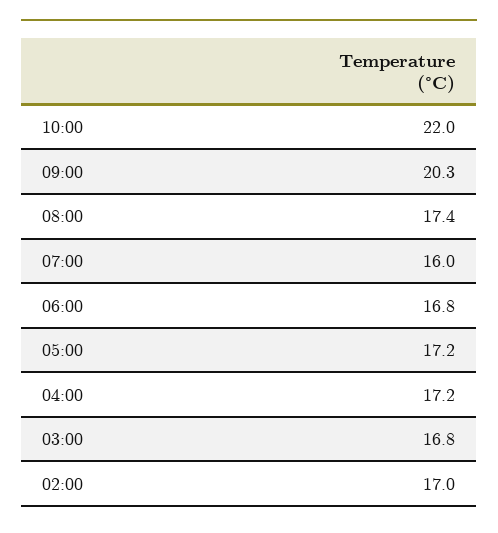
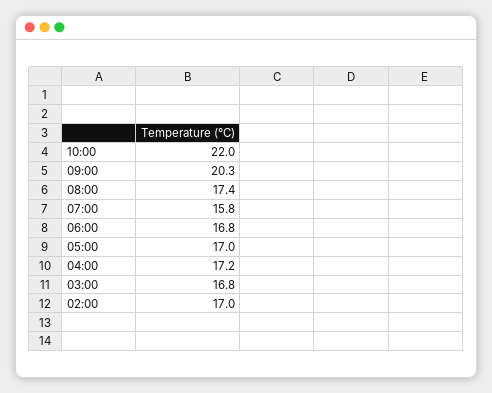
07:00: 16 -> 15.8
05:00: 17.2 -> 17

